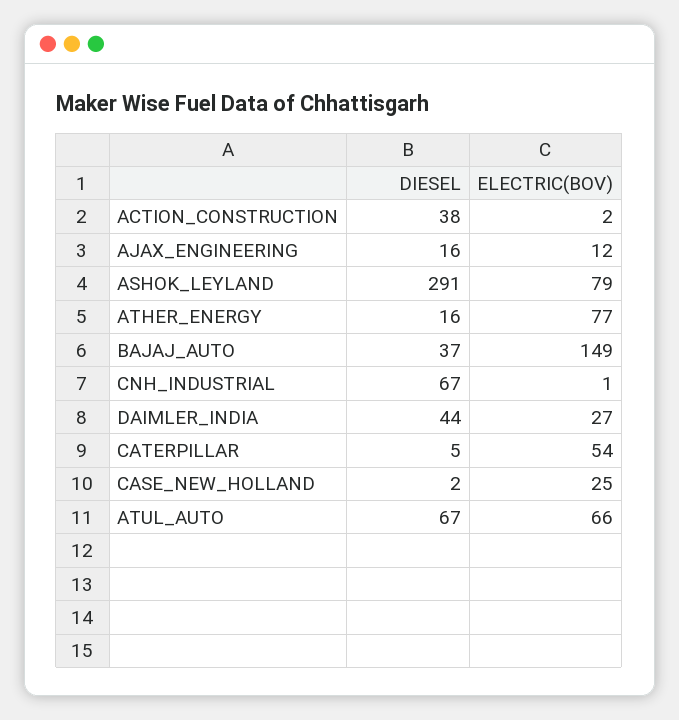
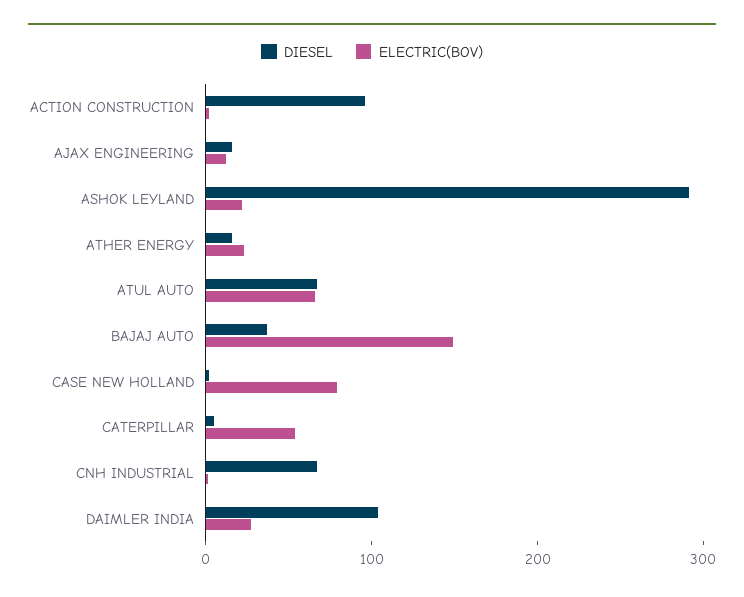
DIESEL, ACTION_CONSTRUCTION: 38 -> 100
ELECTRIC(BOV), ASHOK_LEYLAND: 79 -> 20
ELECTRIC(BOV), ATHER_ENERGY: 77 -> 20
DIESEL, DAIMLER_INDIA: 44 -> 100
ELECTRIC(BOV), CASE_NEW_HOLLAND: 25 -> 80

